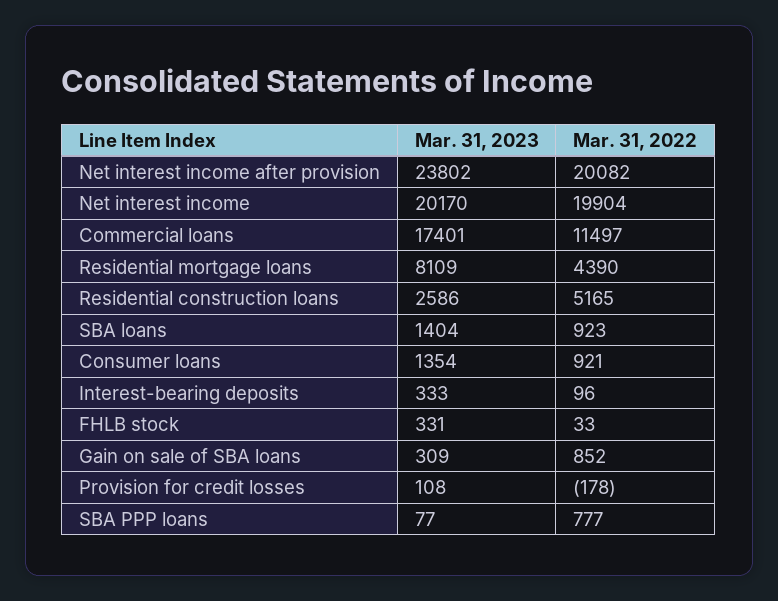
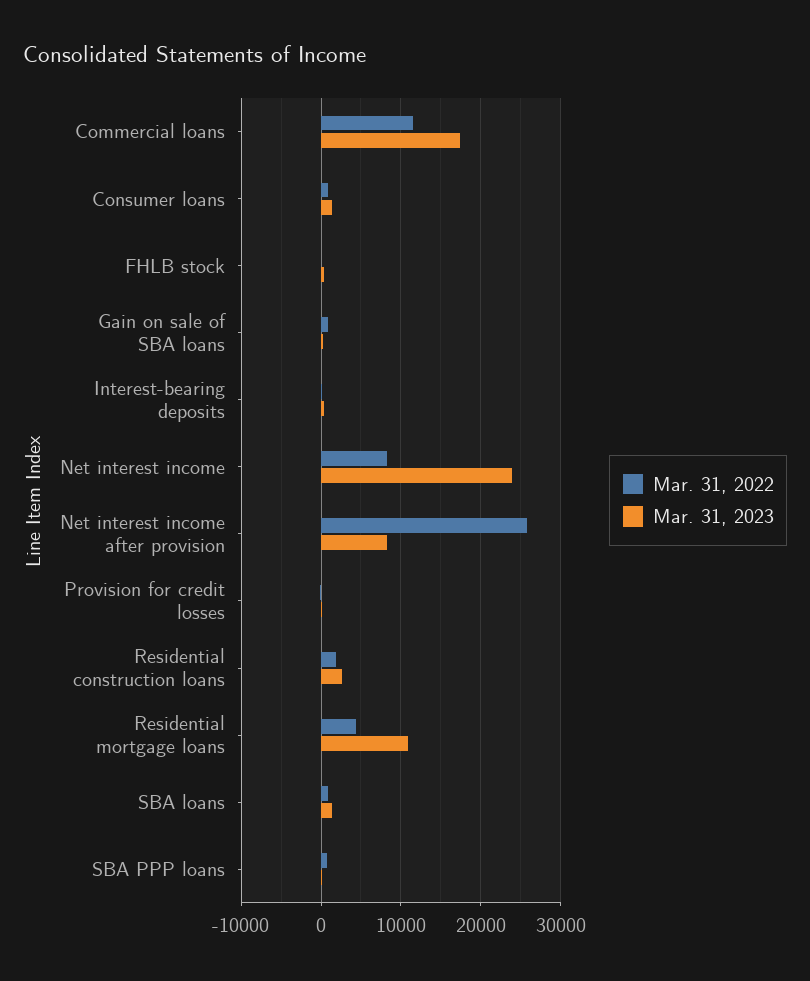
Mar. 31, 2023, Net interest income after provision: 23802 -> 8000
Mar. 31, 2022, Net interest income after provision: 20082 -> 26000
Mar. 31, 2023, Net interest income: 20170 -> 24000
Mar. 31, 2022, Net interest income: 19904 -> 8000
Mar. 31, 2023, Residential mortgage loans: 8109 -> 11000
Mar. 31, 2022, Residential construction loans: 5165 -> 2000

